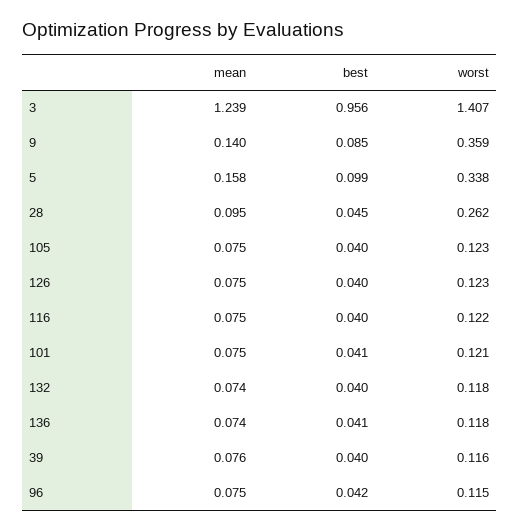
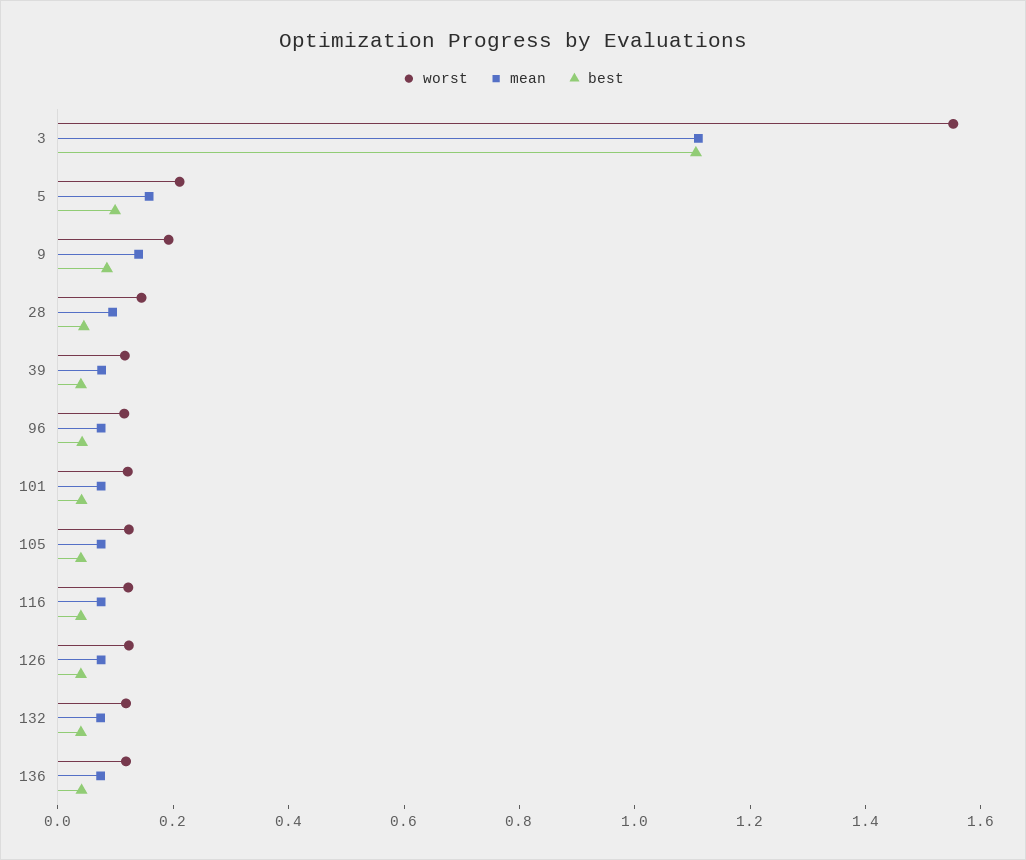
mean, 3: 1.239 -> 1.1
best, 3: 0.956 -> 1.1
worst, 3: 1.407 -> 1.55
worst, 9: 0.359 -> 0.2
worst, 5: 0.338 -> 0.2
worst, 28: 0.262 -> 0.15

